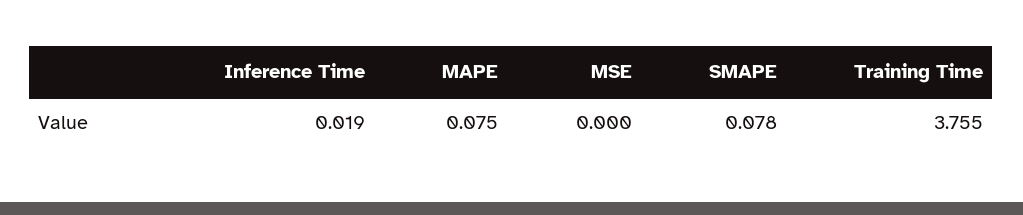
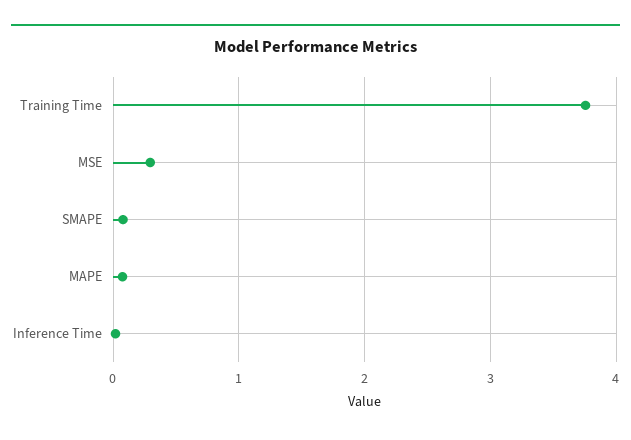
MSE: 0 -> 0.3

